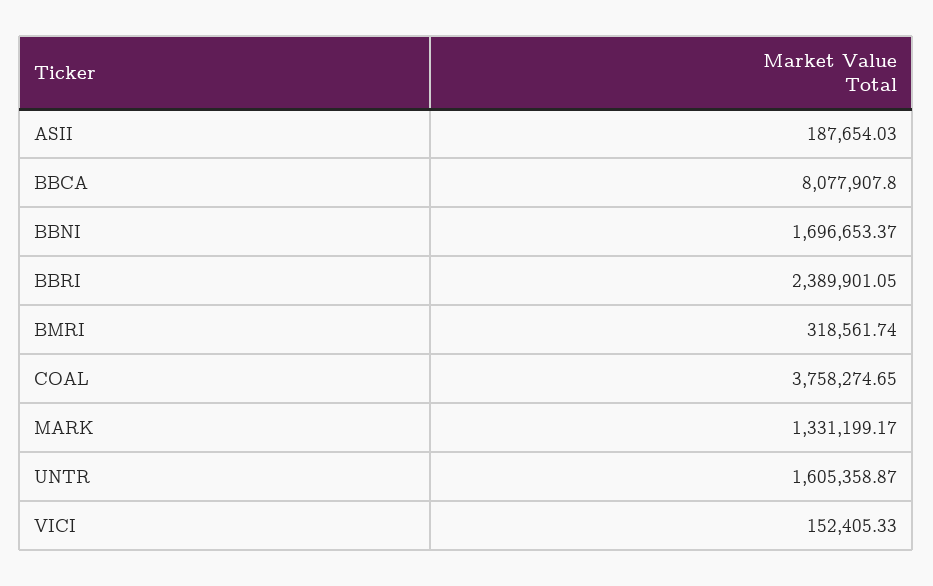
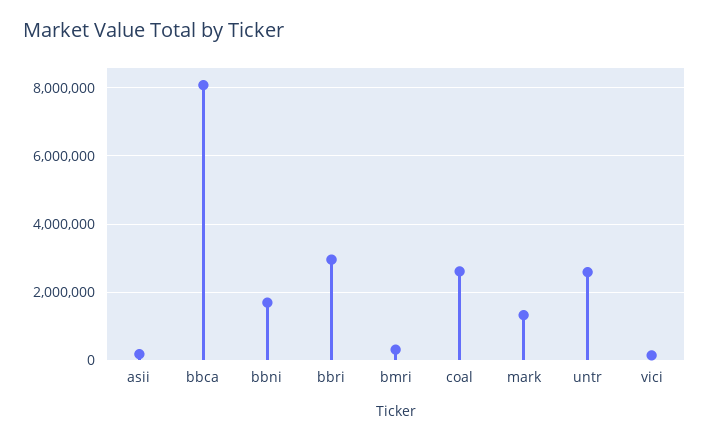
BBRI: 2389901.05 -> 3000000
COAL: 3758274.65 -> 2600000
UNTR: 1605358.87 -> 2600000

